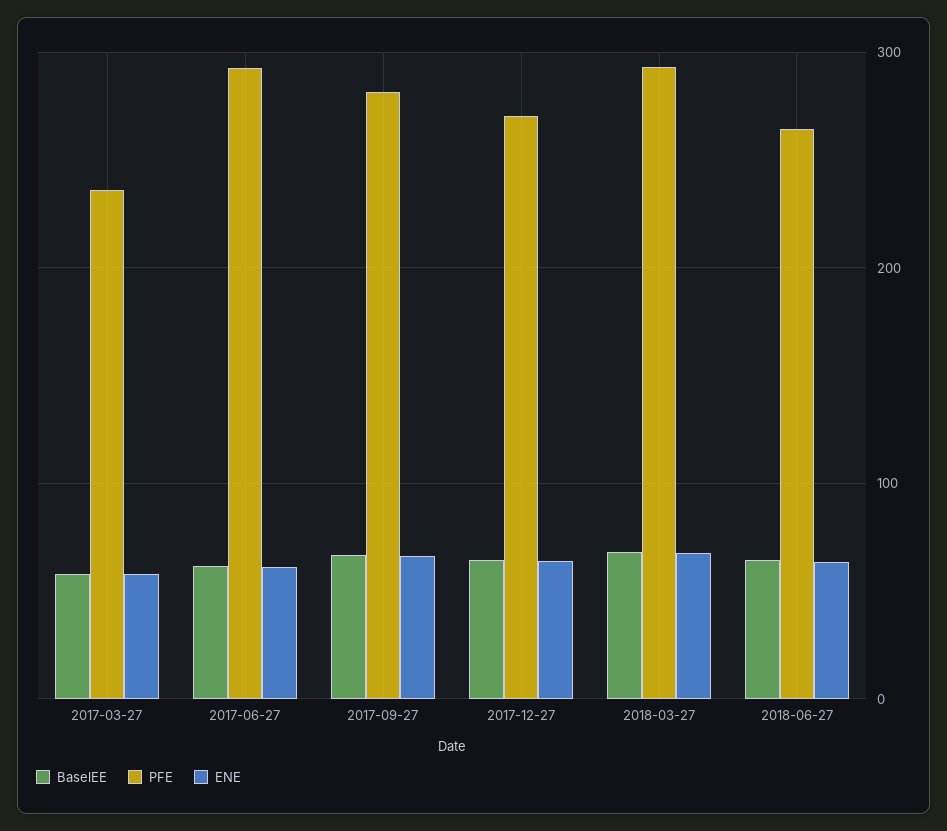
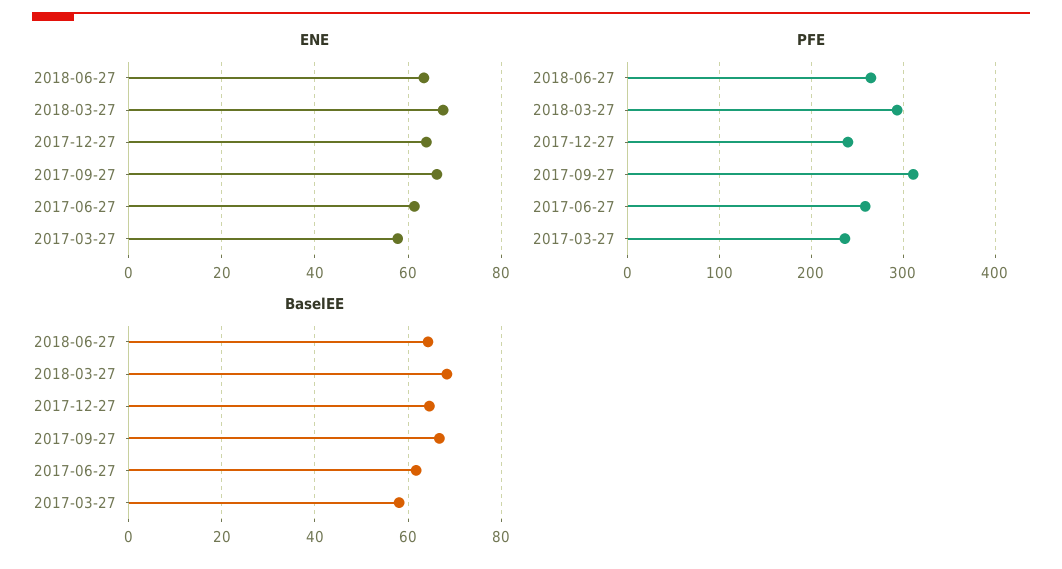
PFE, 2017-06-27: 290 -> 260
PFE, 2017-09-27: 280 -> 310
PFE, 2017-12-27: 270 -> 240

